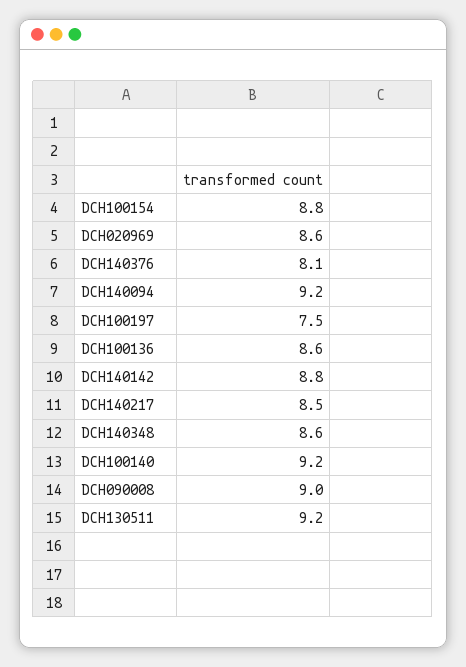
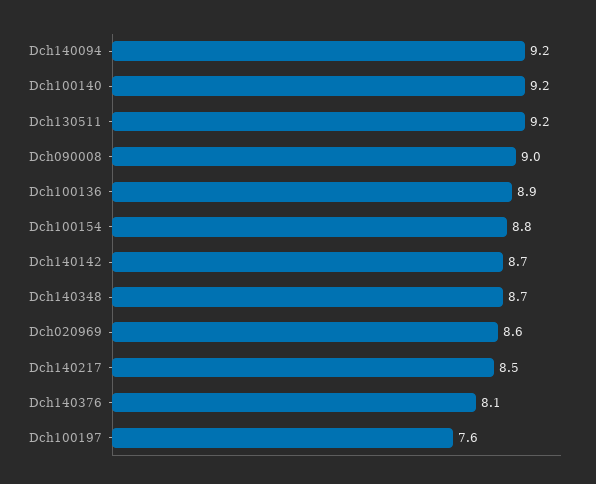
DCH100197: 7.5 -> 7.6
DCH100136: 8.6 -> 8.9
DCH140142: 8.8 -> 8.7
DCH140348: 8.6 -> 8.7

